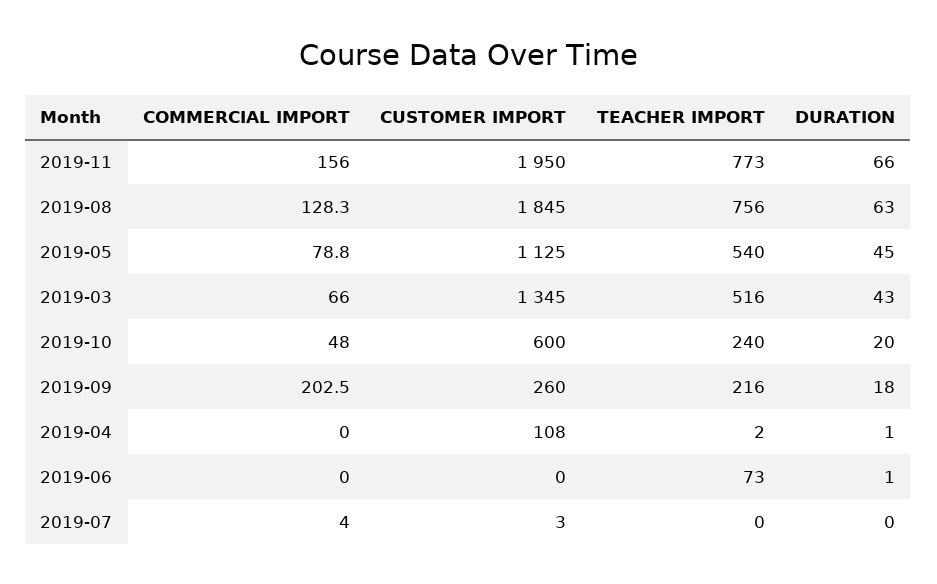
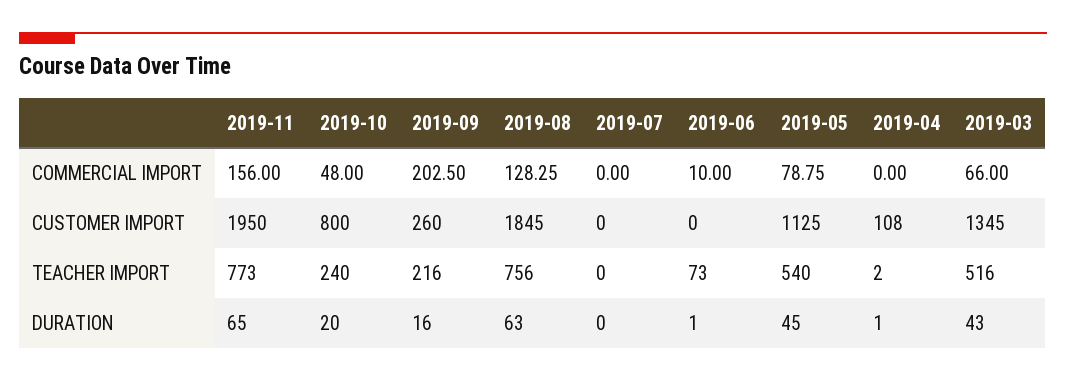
DURATION, 2019-11: 66 -> 65
CUSTOMER IMPORT, 2019-10: 600 -> 800
DURATION, 2019-09: 18 -> 16
COMMERCIAL IMPORT, 2019-06: 0 -> 10
COMMERCIAL IMPORT, 2019-07: 4 -> 0
CUSTOMER IMPORT, 2019-07: 3 -> 0

